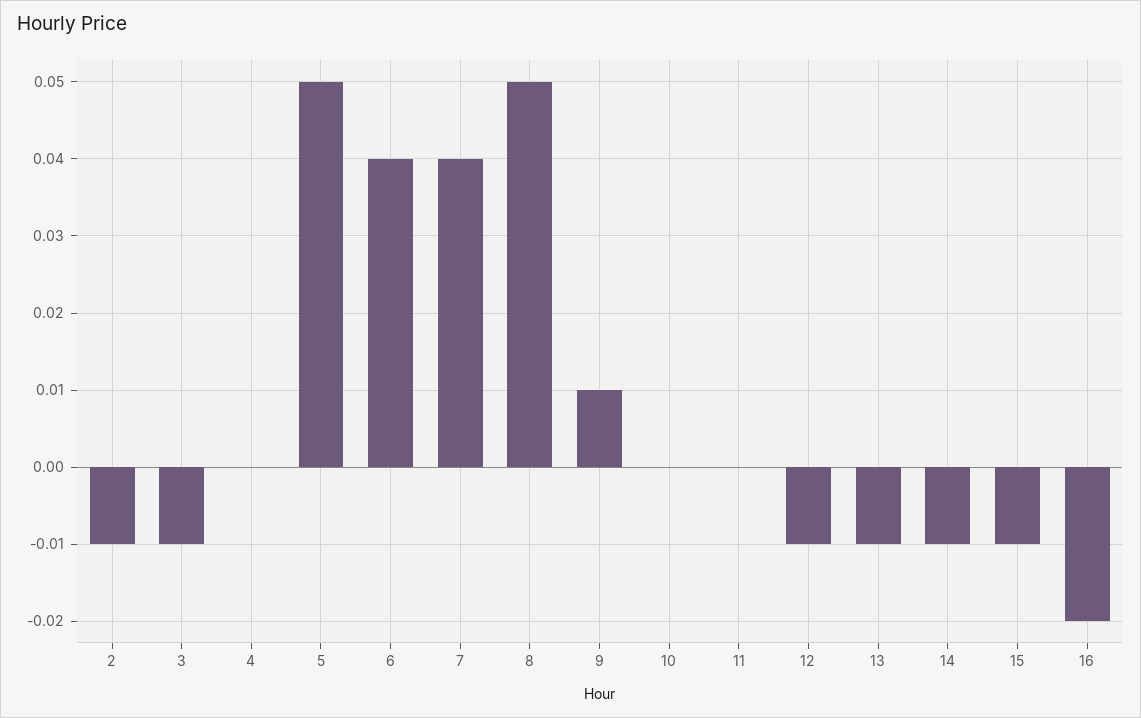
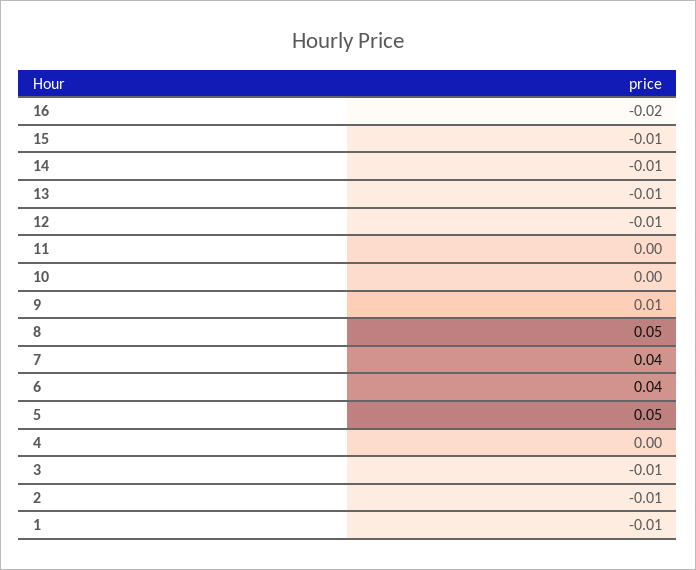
1: none -> -0.01

